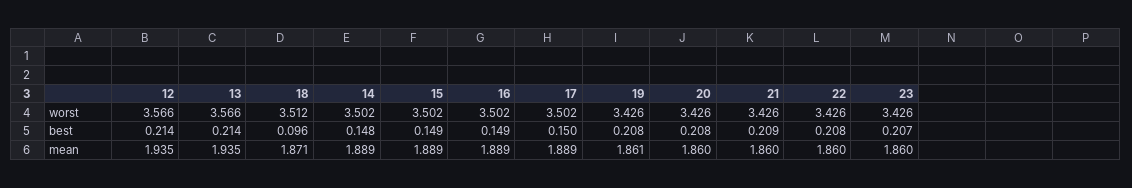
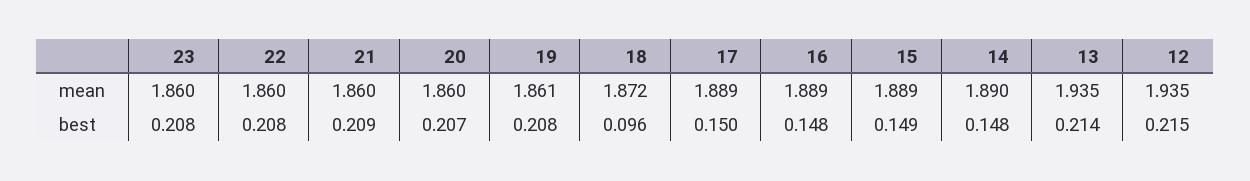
12, worst: 3.566 -> none
13, worst: 3.566 -> none
18, worst: 3.512 -> none
14, worst: 3.502 -> none
15, worst: 3.502 -> none
16, worst: 3.502 -> none
17, worst: 3.502 -> none
19, worst: 3.426 -> none
20, worst: 3.426 -> none
21, worst: 3.426 -> none
22, worst: 3.426 -> none
23, worst: 3.426 -> none
12, best: 0.214 -> 0.215
16, best: 0.149 -> 0.148
20, best: 0.208 -> 0.207
23, best: 0.207 -> 0.208
18, mean: 1.871 -> 1.872
14, mean: 1.889 -> 1.89

